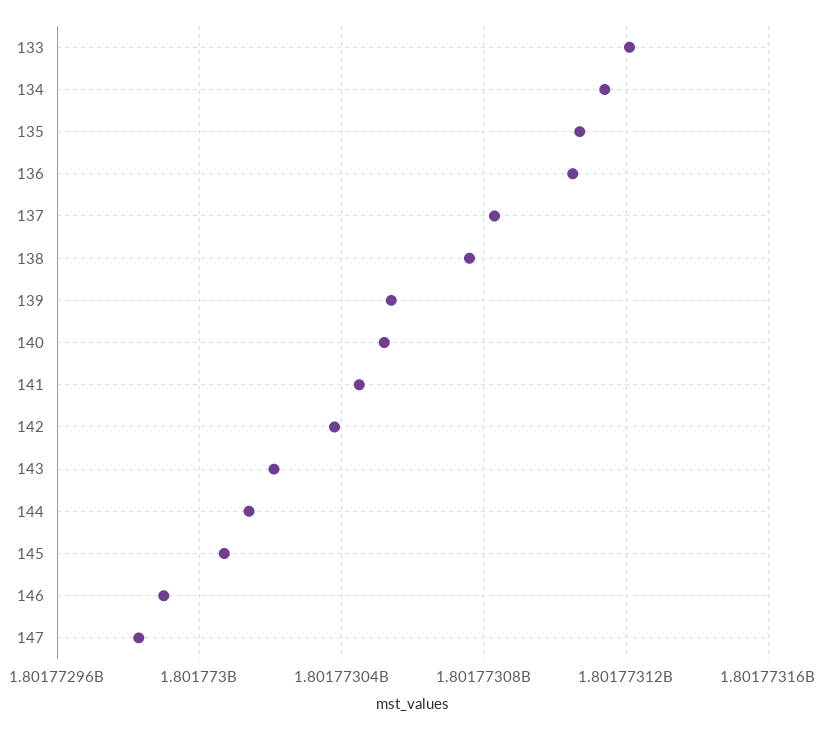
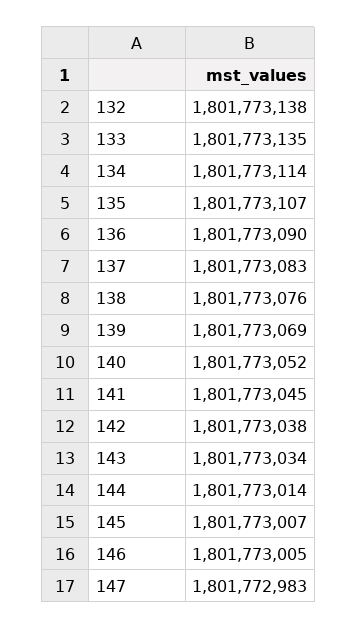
133: 1801773120 -> 1801773135
136: 1801773105 -> 1801773090
139: 1801773055 -> 1801773069
143: 1801773020 -> 1801773034
146: 1801772990 -> 1801773005
132: none -> 1801773138

